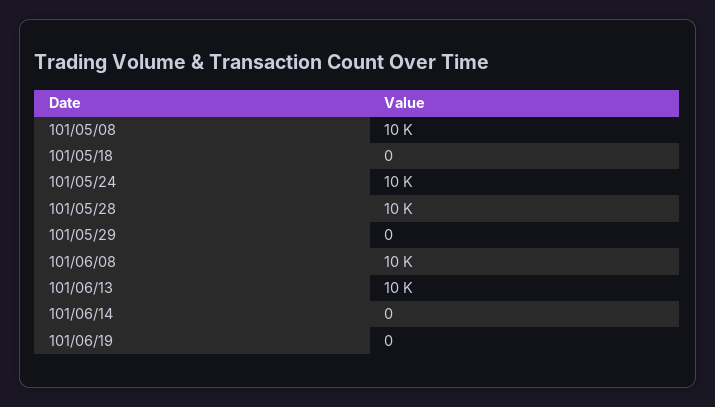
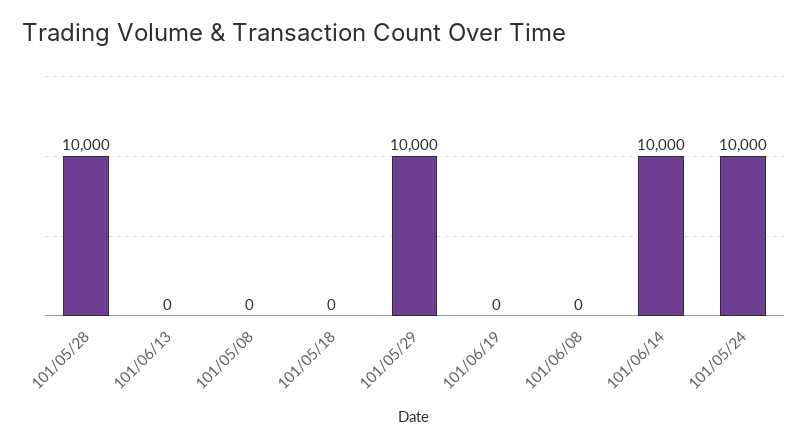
101/05/08: 10000 -> 0
101/05/29: 0 -> 10000
101/06/08: 10000 -> 0
101/06/13: 10000 -> 0
101/06/14: 0 -> 10000

